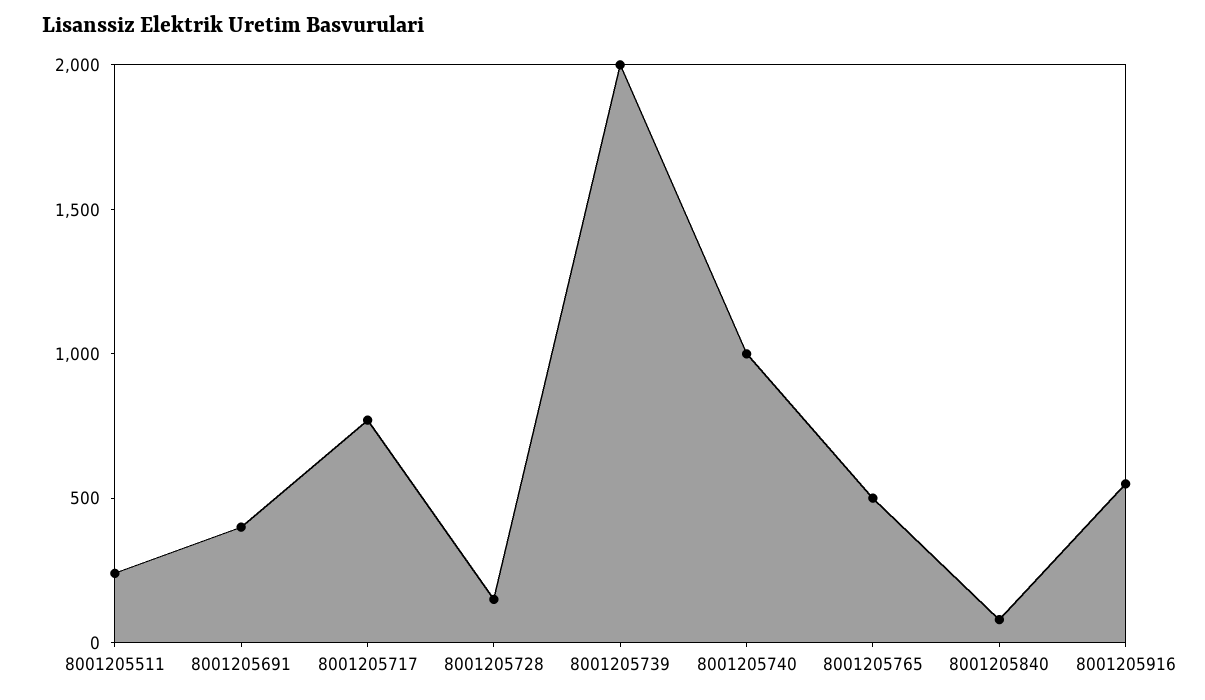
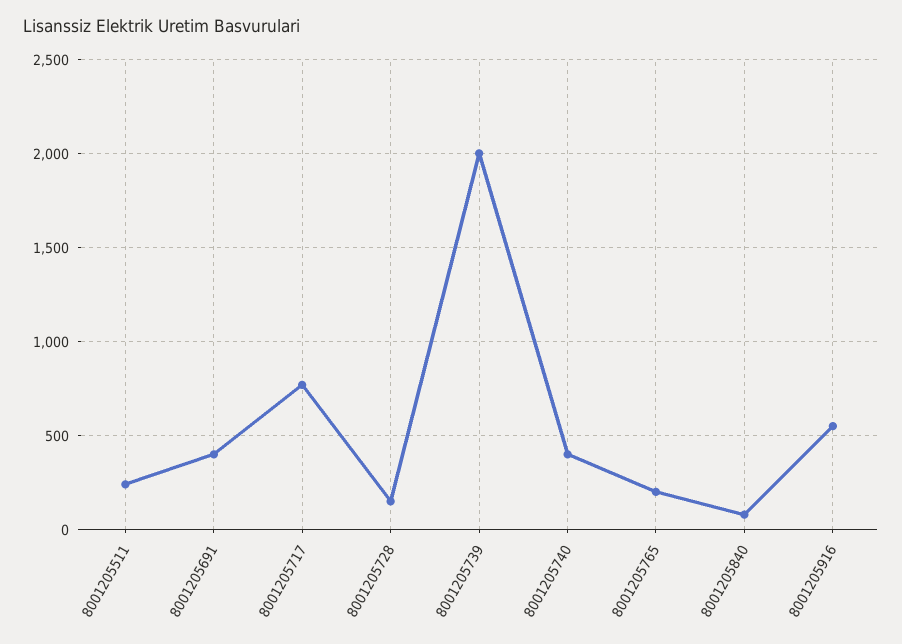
8001205740: 1000 -> 400
8001205765: 500 -> 200

